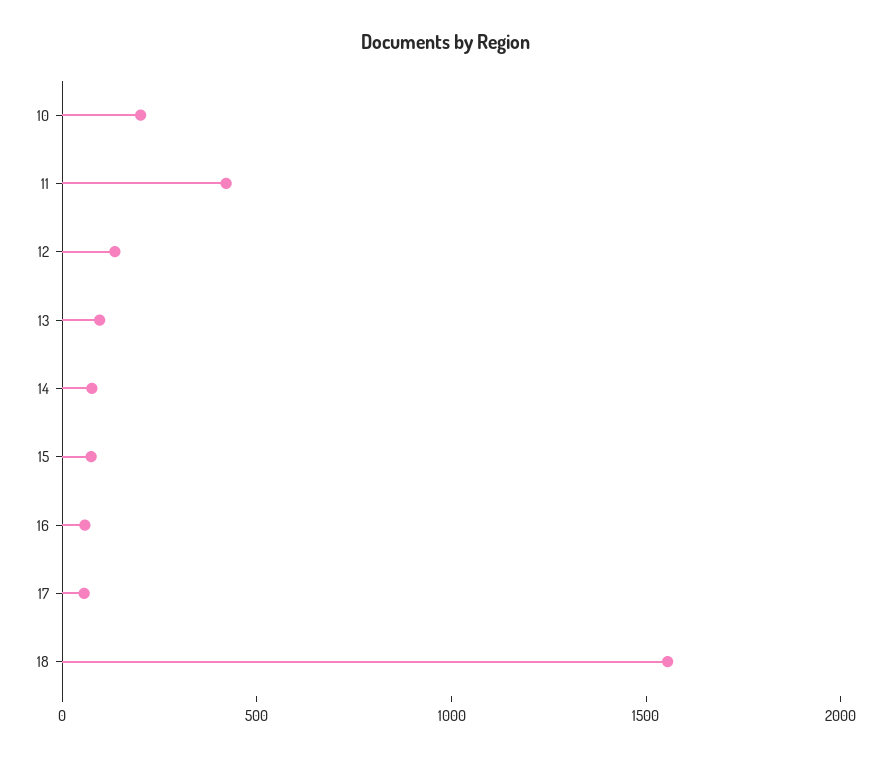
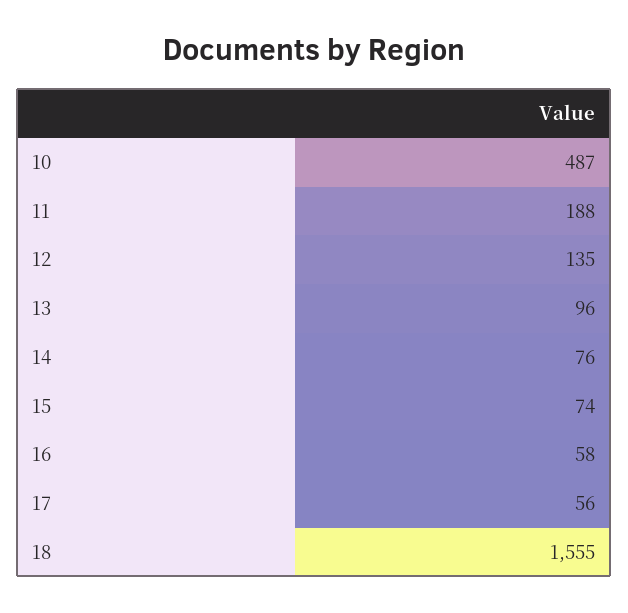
10: 200 -> 487
11: 400 -> 188

